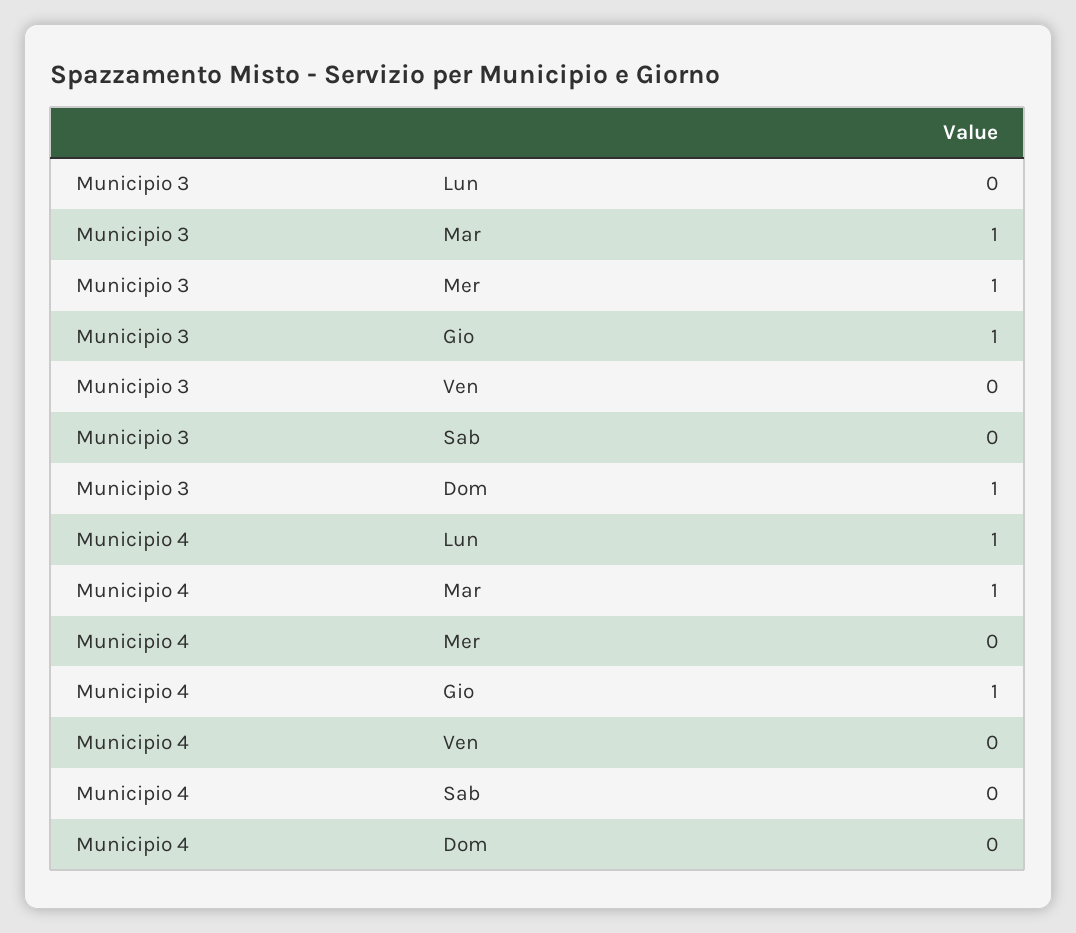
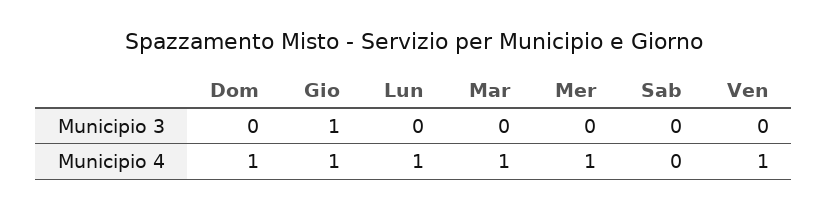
Municipio 3, Mar: 1 -> 0
Municipio 3, Mer: 1 -> 0
Municipio 3, Dom: 1 -> 0
Municipio 4, Mer: 0 -> 1
Municipio 4, Ven: 0 -> 1
Municipio 4, Dom: 0 -> 1

